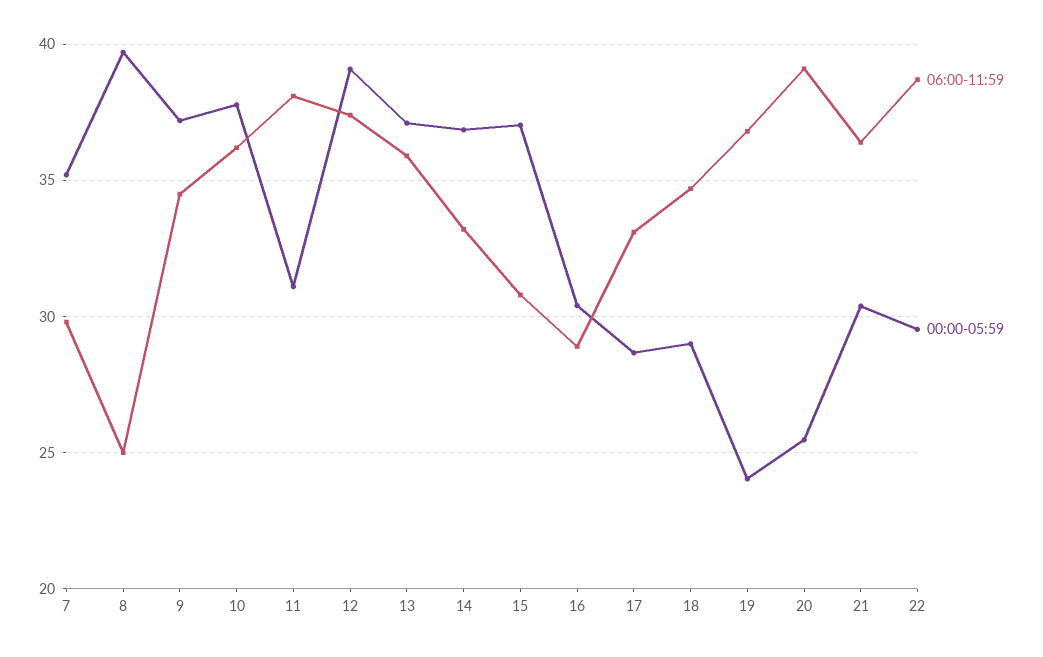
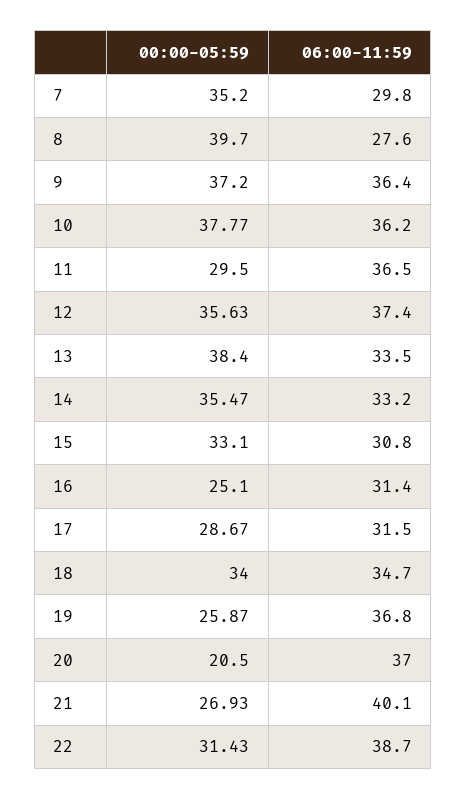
06:00-11:59, 8: 25 -> 27.6
06:00-11:59, 9: 34.5 -> 36.4
06:00-11:59, 11: 38 -> 36.5
00:00-05:59, 11: 31 -> 29.5
00:00-05:59, 12: 39 -> 35.63
06:00-11:59, 13: 36 -> 33.5
00:00-05:59, 13: 37 -> 38.4
00:00-05:59, 14: 37 -> 35.47
00:00-05:59, 15: 37 -> 33.1
06:00-11:59, 16: 29 -> 31.4
00:00-05:59, 16: 30.5 -> 25.1
06:00-11:59, 17: 33 -> 31.5
00:00-05:59, 18: 29 -> 34
00:00-05:59, 19: 24 -> 25.87
06:00-11:59, 20: 39 -> 37
00:00-05:59, 20: 25.5 -> 20.5
06:00-11:59, 21: 36.5 -> 40.1
00:00-05:59, 21: 30.5 -> 26.93
00:00-05:59, 22: 29.5 -> 31.43

